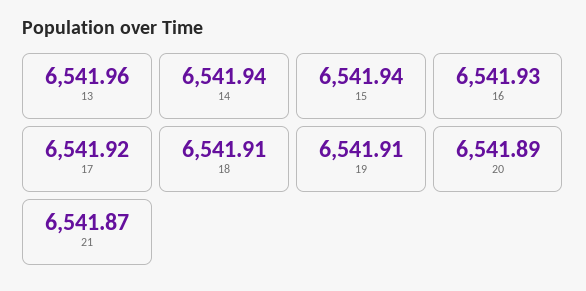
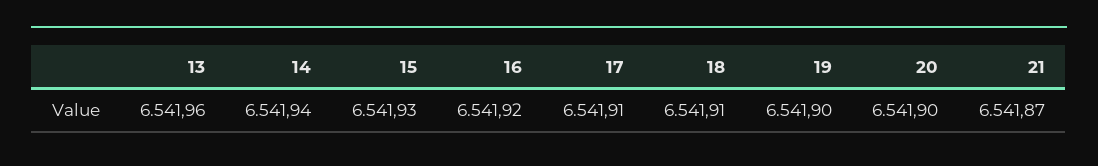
15: 6541.94 -> 6541.93
16: 6541.93 -> 6541.92
17: 6541.92 -> 6541.91
19: 6541.91 -> 6541.9
20: 6541.89 -> 6541.9

